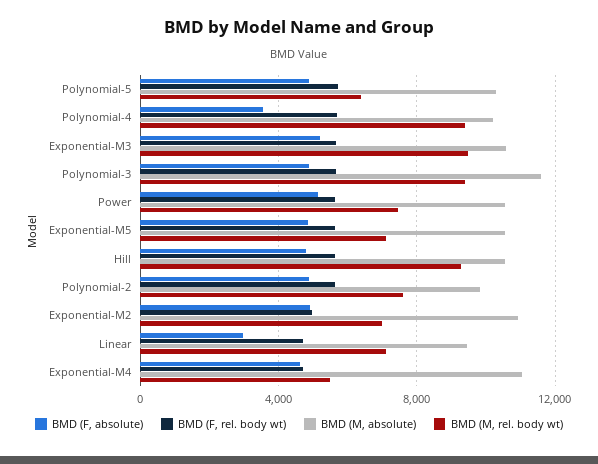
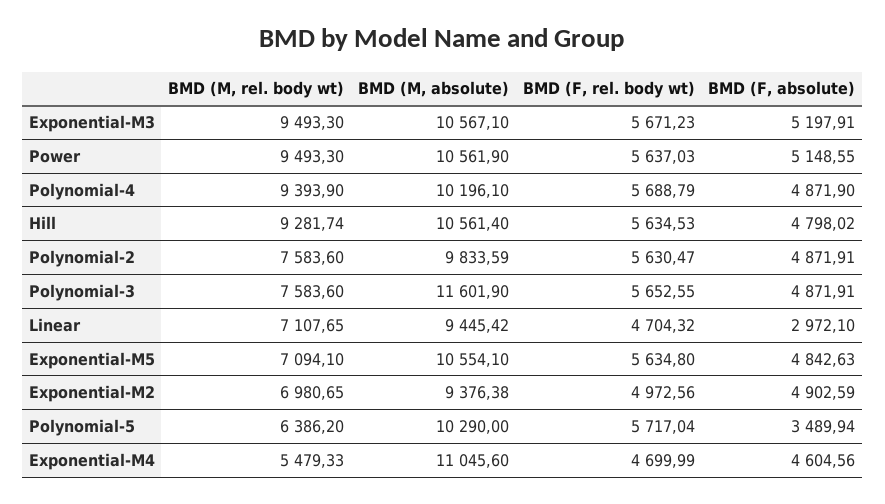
BMD (F, absolute), Polynomial-5: 5000 -> 3489.94
BMD (F, absolute), Polynomial-4: 3500 -> 4871.9
BMD (M, rel. body wt), Polynomial-3: 9500 -> 7583.6
BMD (M, rel. body wt), Power: 7500 -> 9493.3
BMD (M, absolute), Exponential-M2: 11000 -> 9376.38

